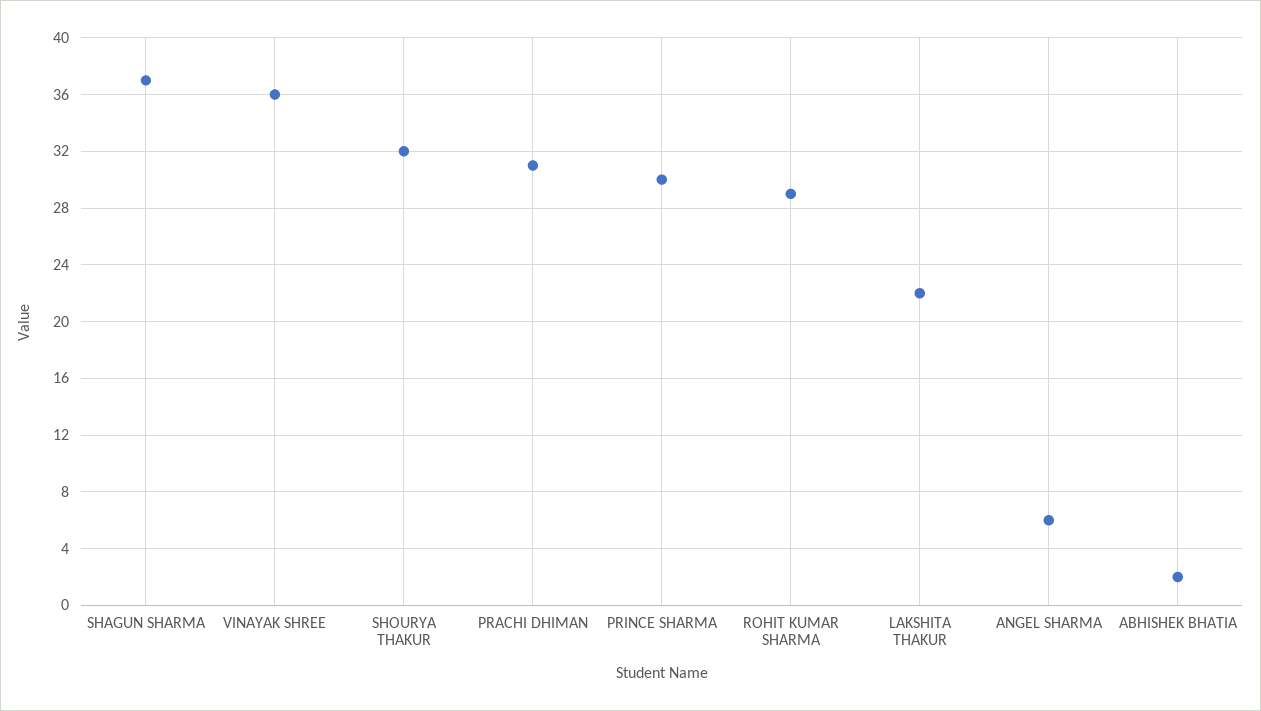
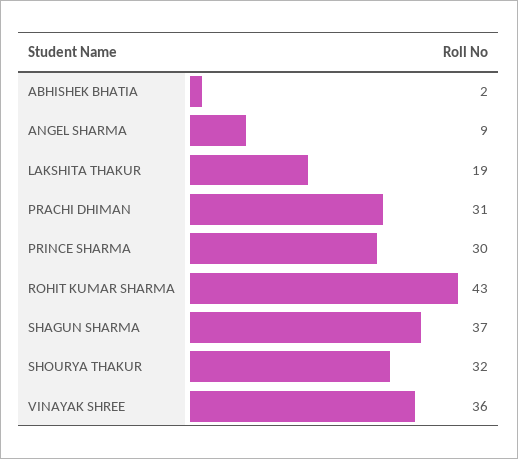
ROHIT KUMAR SHARMA: 29 -> 43
LAKSHITA THAKUR: 22 -> 19
ANGEL SHARMA: 6 -> 9

